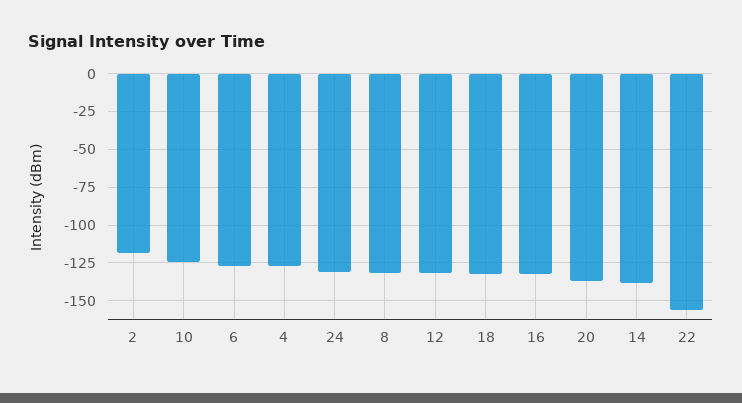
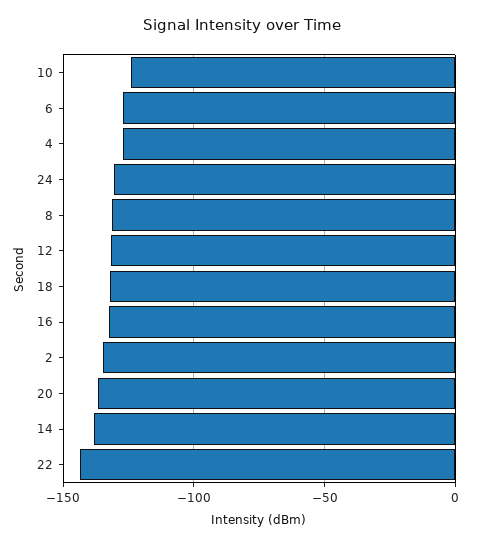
2: -120 -> -135
22: -155 -> -145

